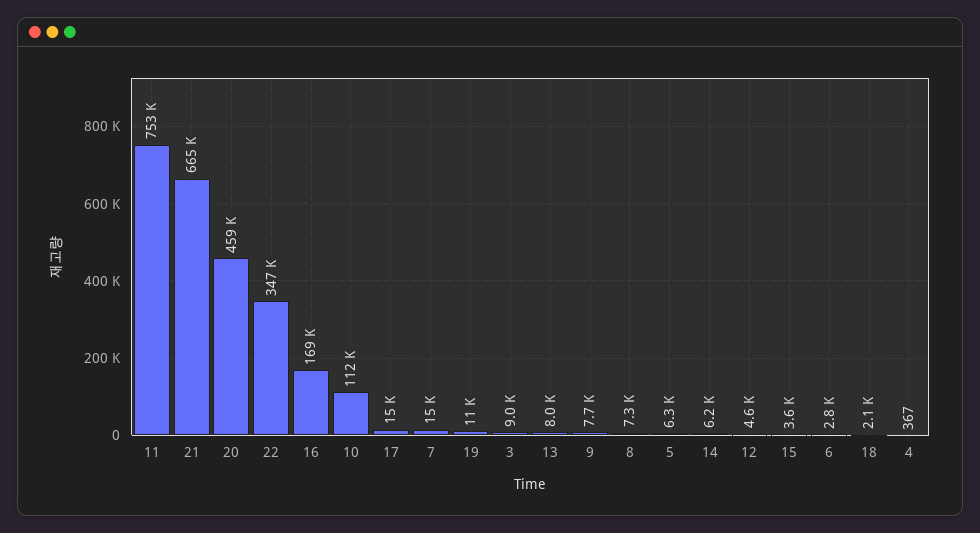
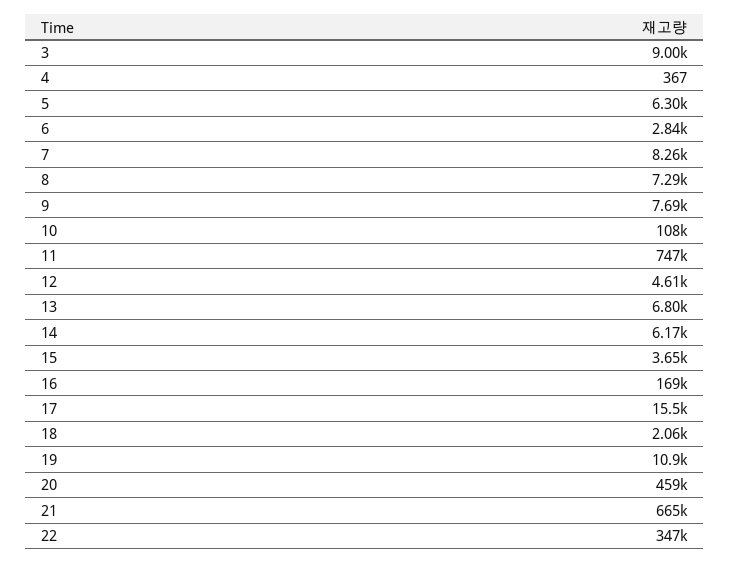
11: 753000 -> 747000
10: 112000 -> 108000
7: 15000 -> 8260
13: 8000 -> 6800

